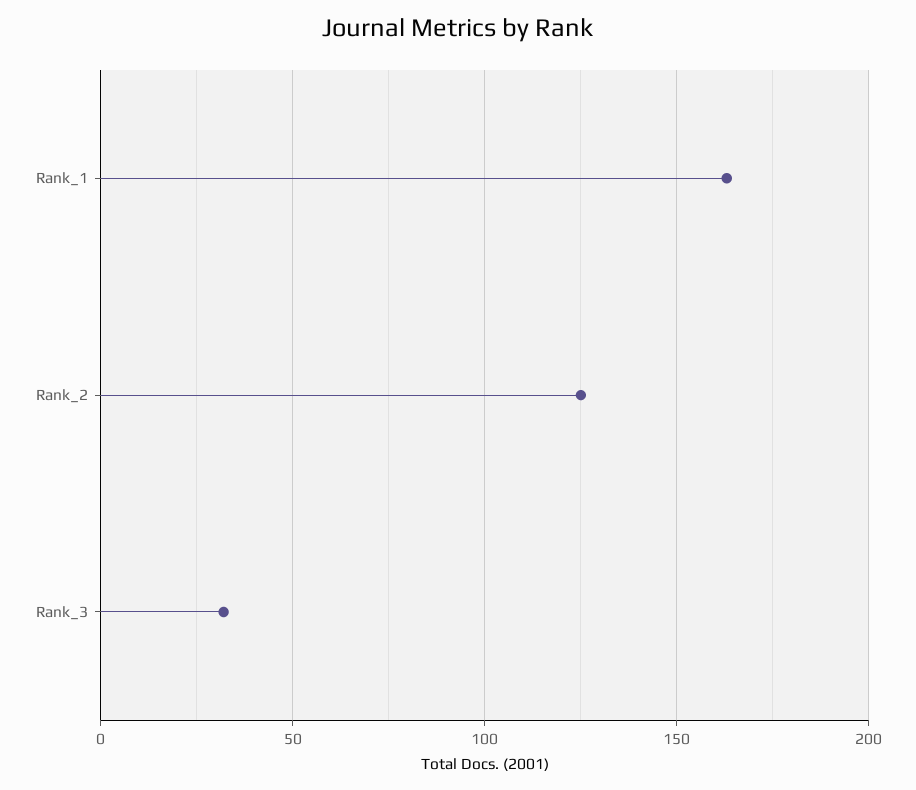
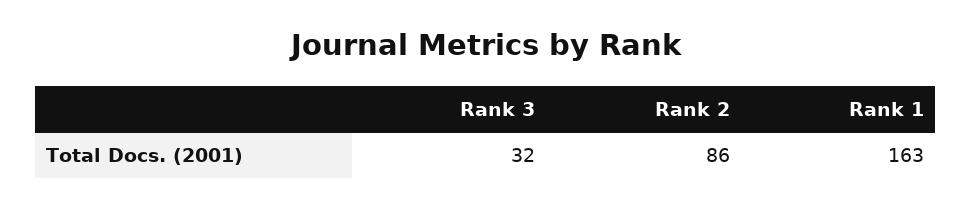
Rank_2: 125 -> 86

